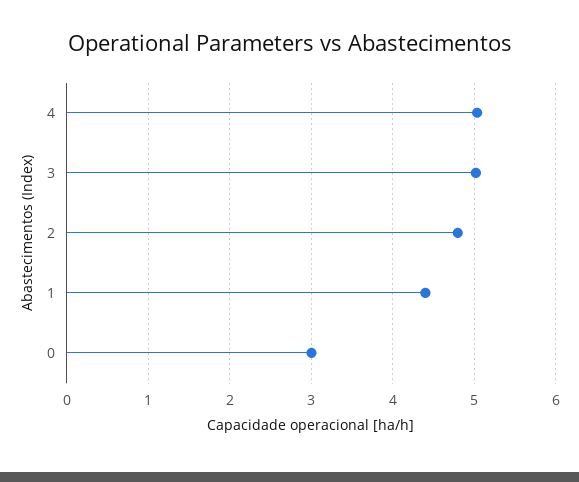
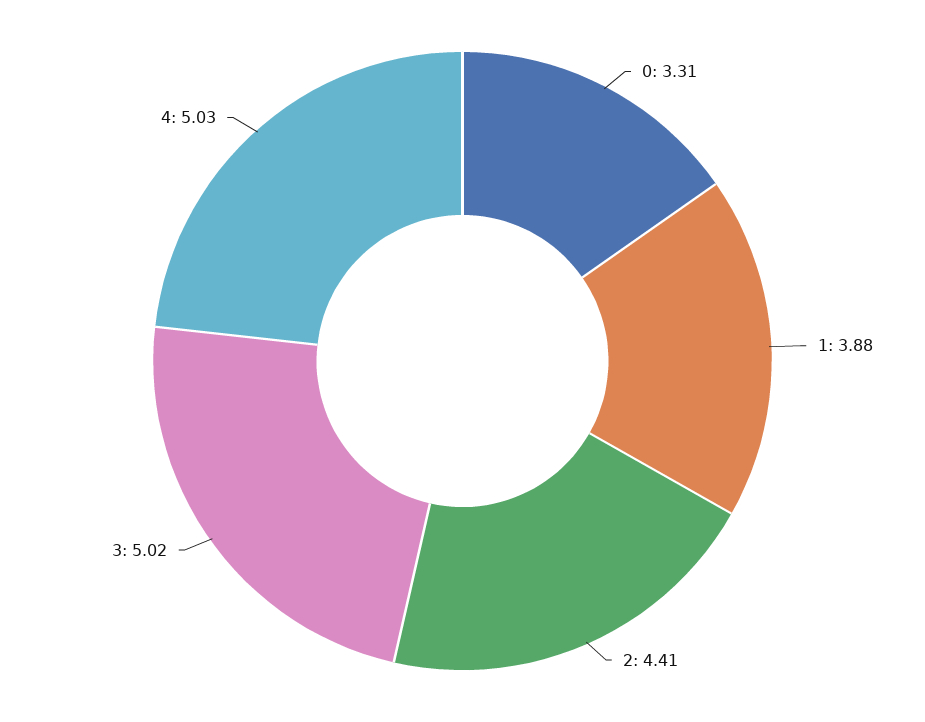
2: 4.8 -> 4.41
1: 4.4 -> 3.88
0: 3 -> 3.31

